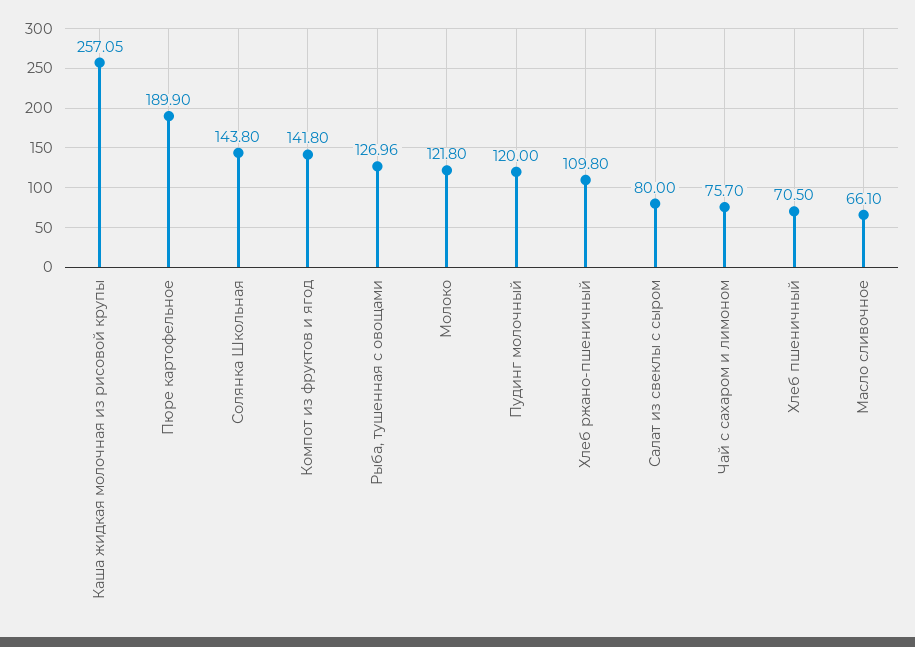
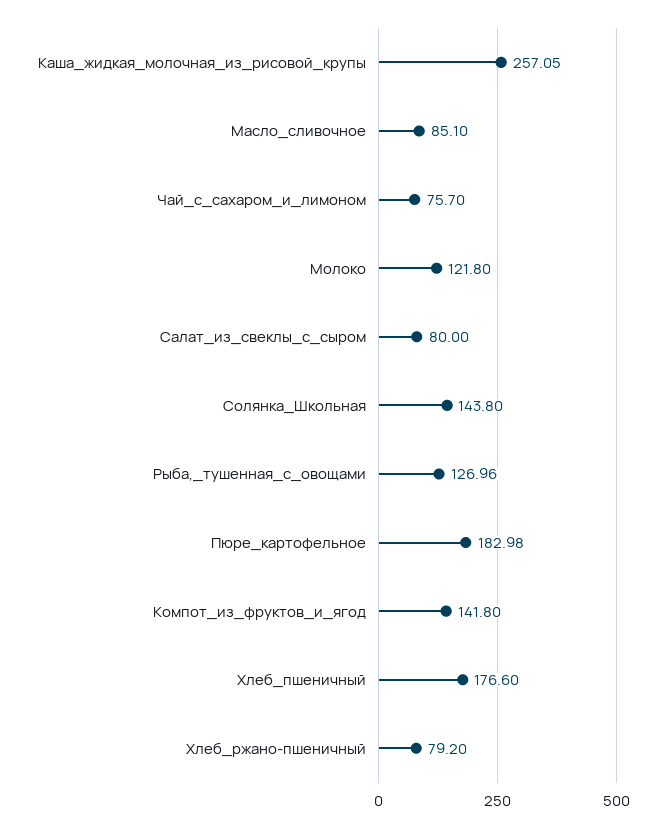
Пюре картофельное: 189.9 -> 182.98
Пудинг молочный: 120 -> none
Хлеб ржано-пшеничный: 109.8 -> 79.2
Хлеб пшеничный: 70.5 -> 176.6
Масло сливочное: 66.1 -> 85.1

